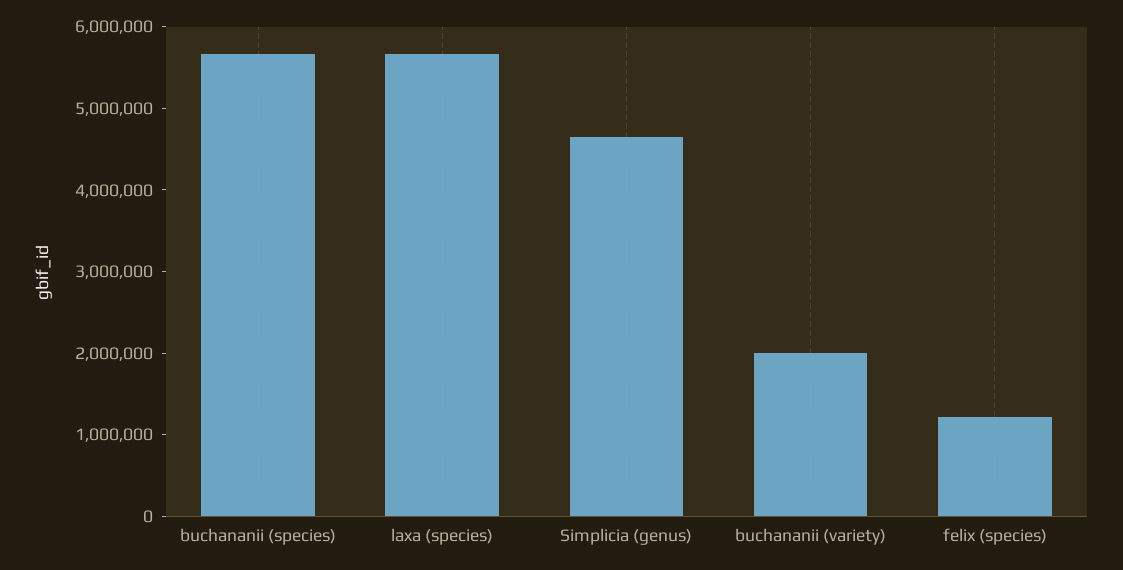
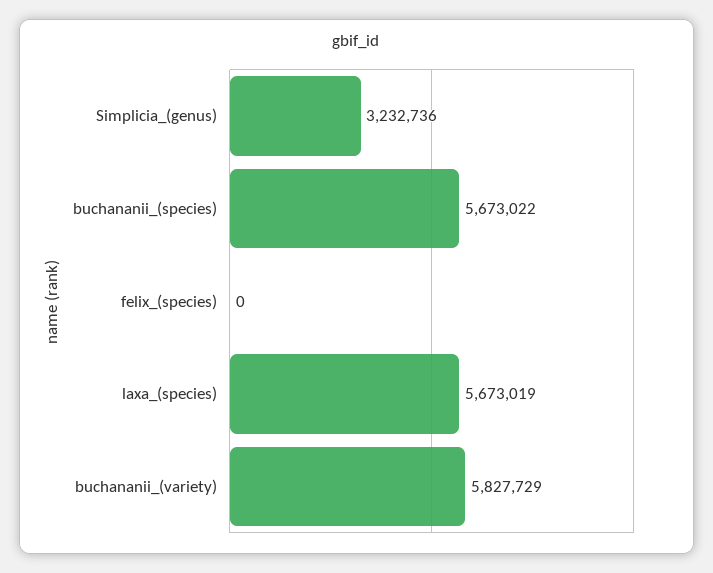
Simplicia (genus): 4600000 -> 3232736
buchananii (variety): 2000000 -> 5827729
felix (species): 1200000 -> 0

